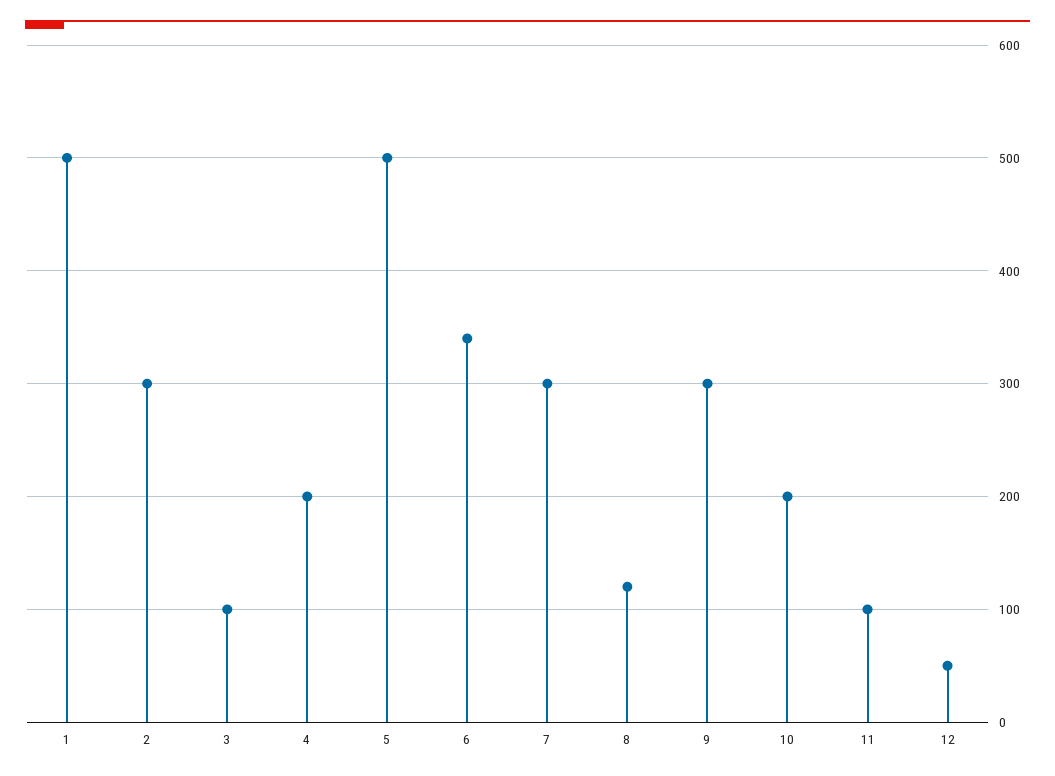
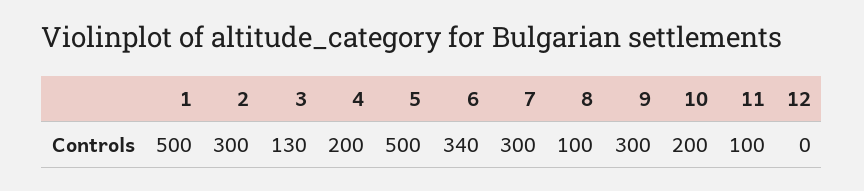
3: 100 -> 130
8: 120 -> 100
12: 50 -> 0

